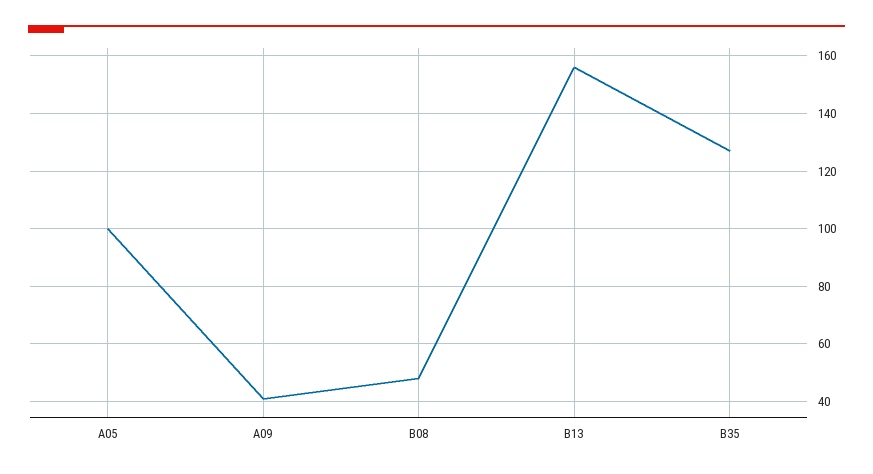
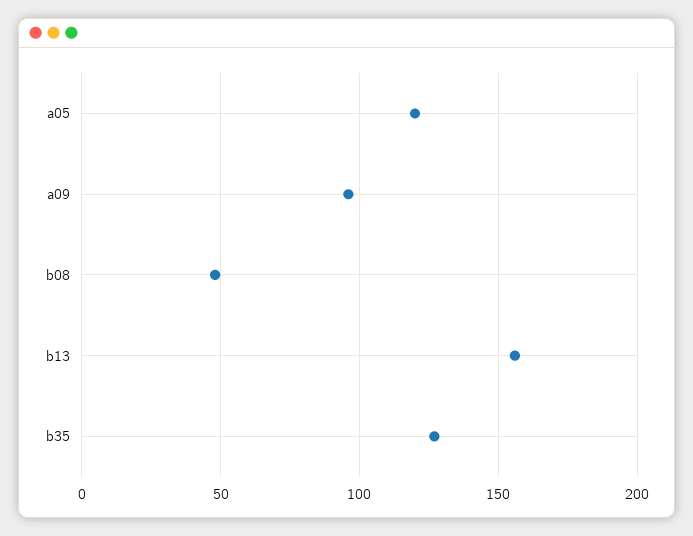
A05: 100 -> 120
A09: 40 -> 95

